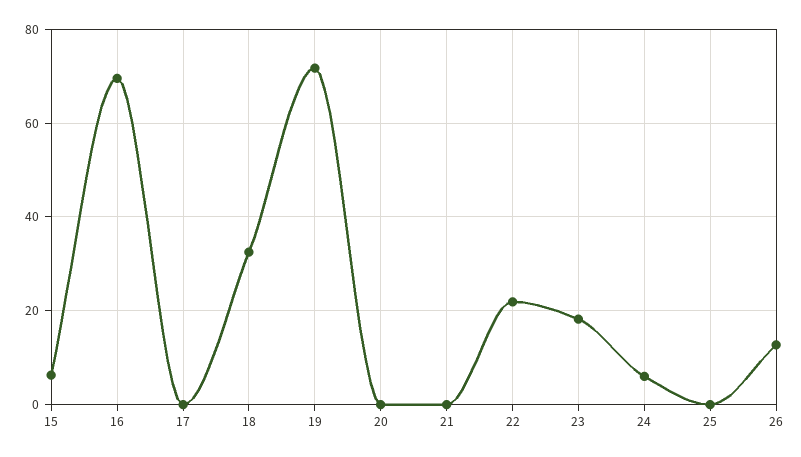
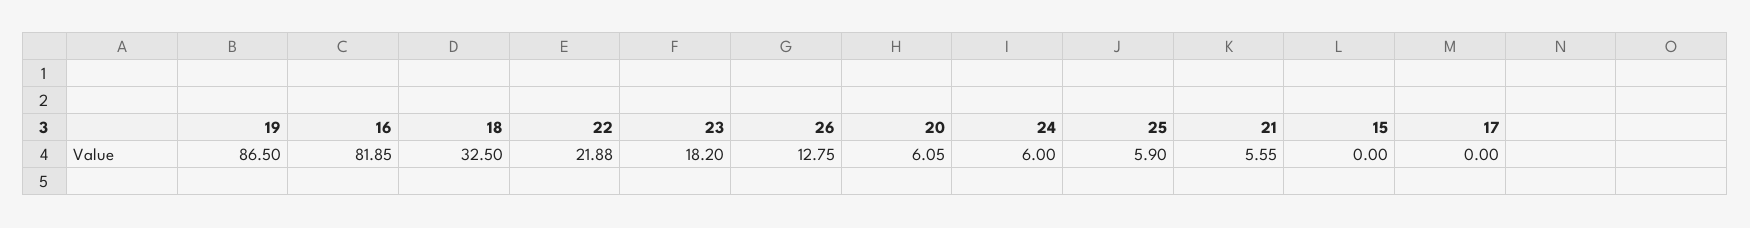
15: 6 -> 0
16: 70 -> 81.85
19: 72 -> 86.5
20: 0 -> 6.05
21: 0 -> 5.55
25: 0 -> 5.9

